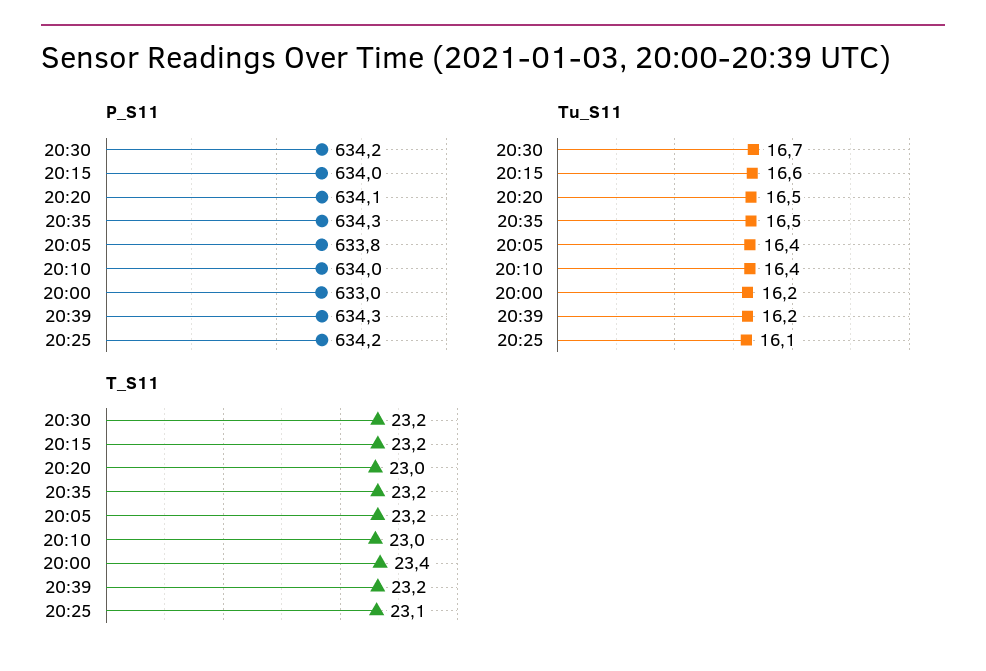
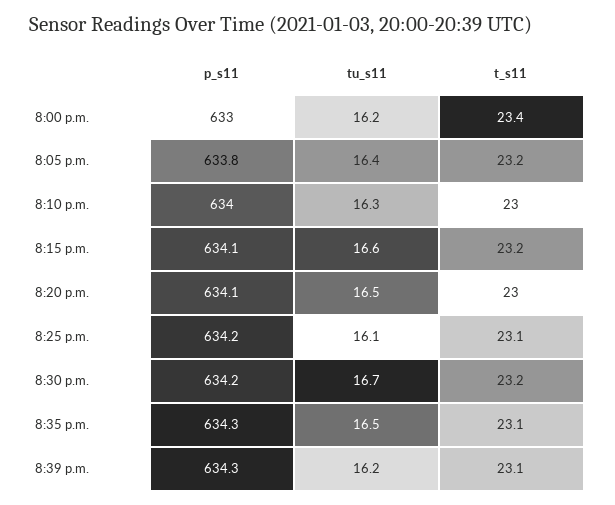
P_S11, 20:15: 634 -> 634.1
Tu_S11, 20:10: 16.4 -> 16.3
T_S11, 20:35: 23.2 -> 23.1
T_S11, 20:39: 23.2 -> 23.1

